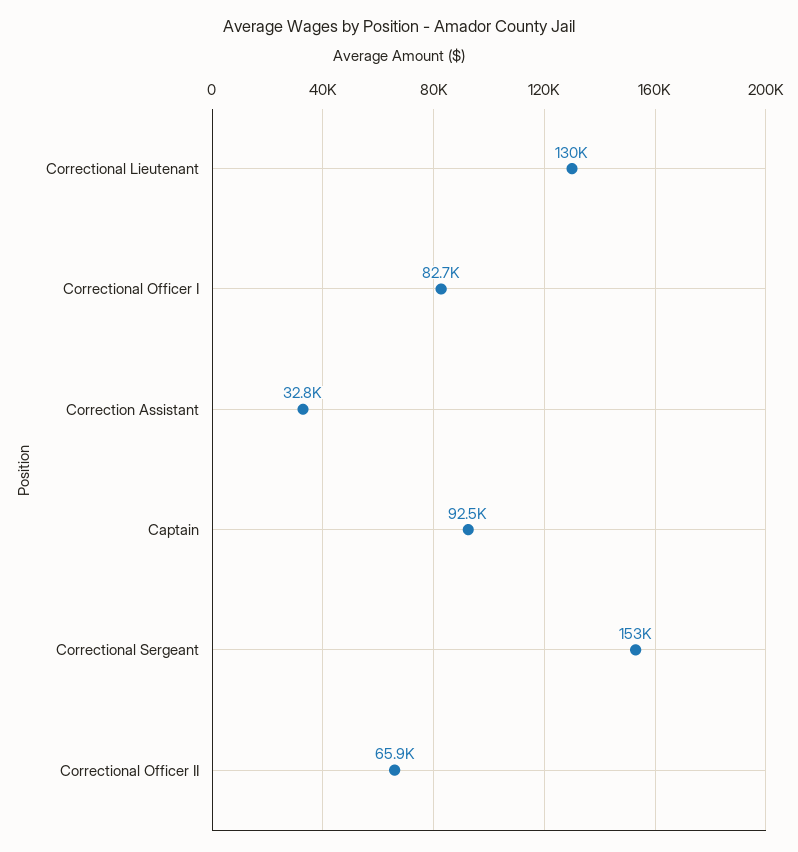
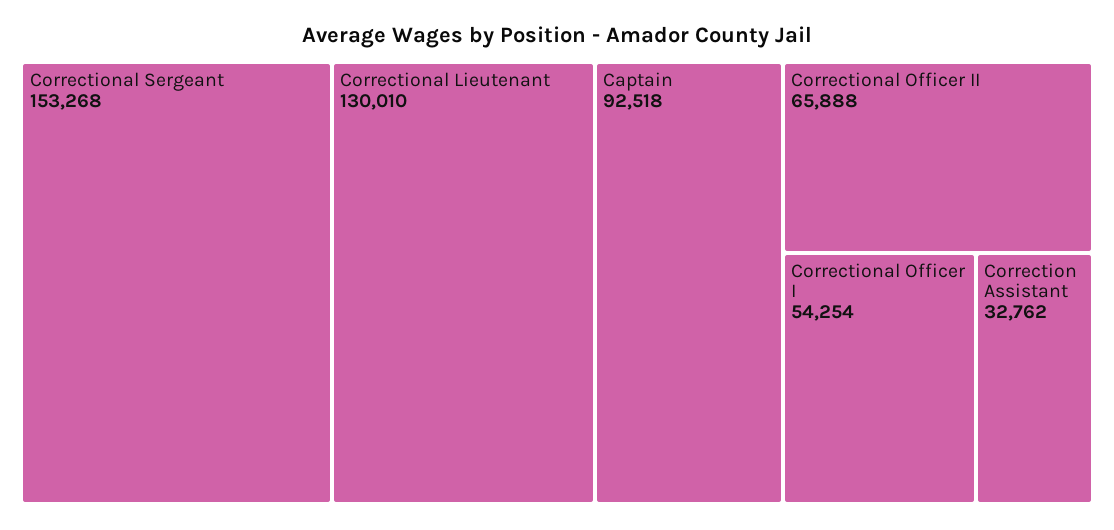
Correctional Officer I: 82700 -> 54254

